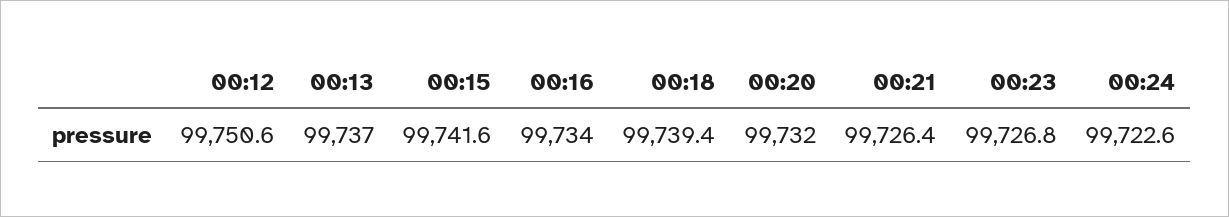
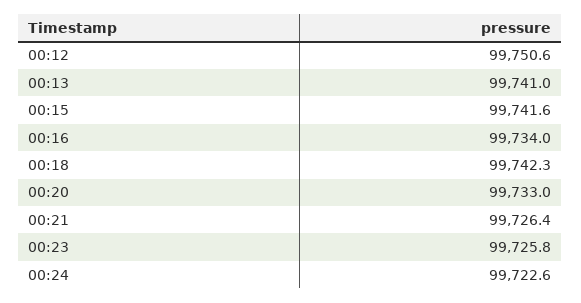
00:13: 99737 -> 99741
00:18: 99739.4 -> 99742.3
00:20: 99732 -> 99733
00:23: 99726.8 -> 99725.8

